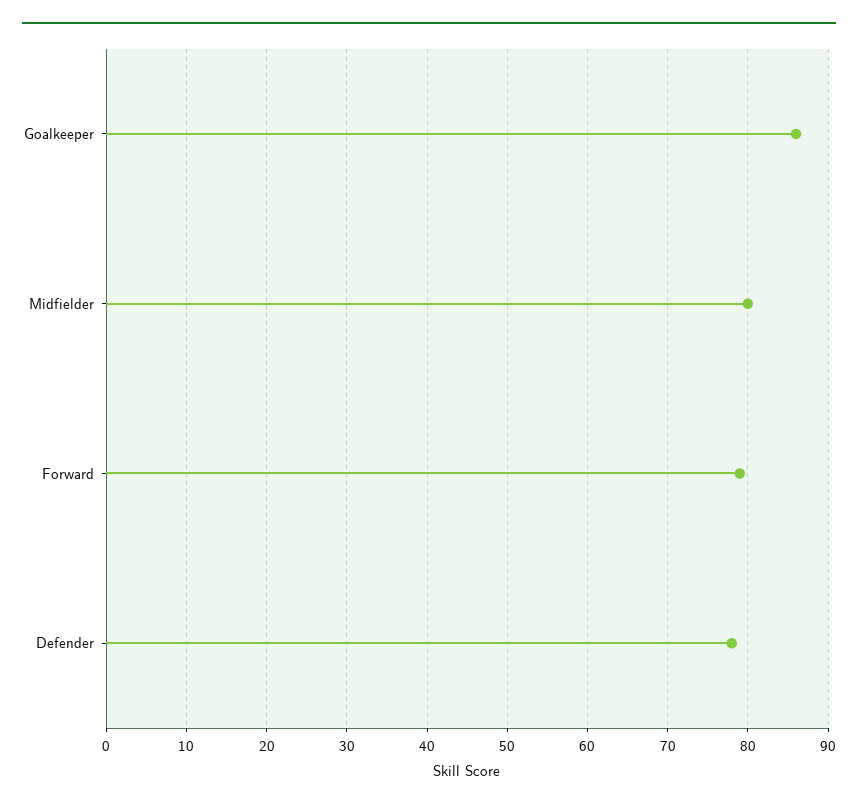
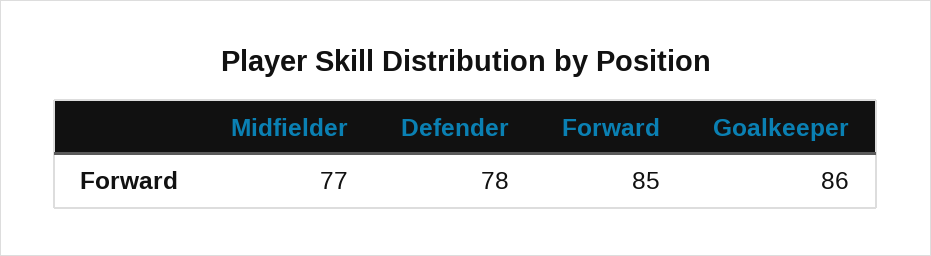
Midfielder: 80 -> 77
Forward: 79 -> 85

